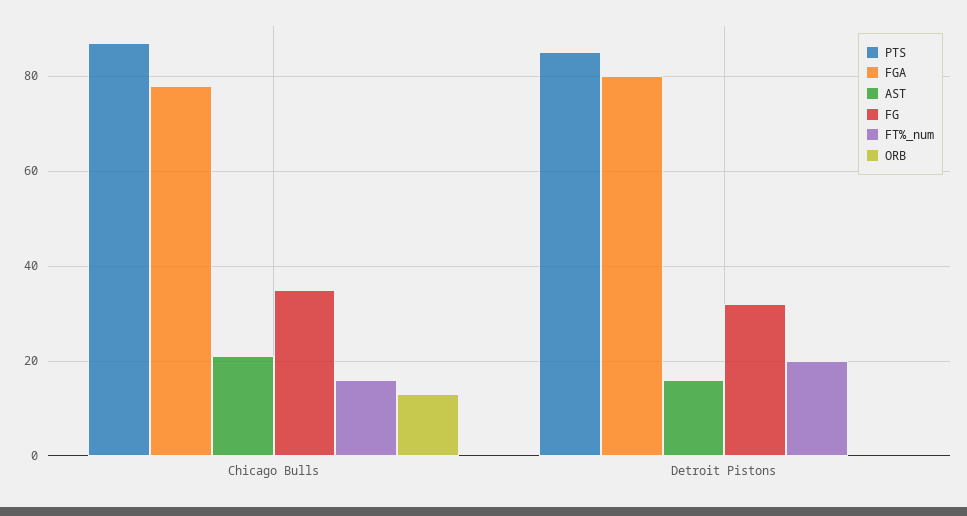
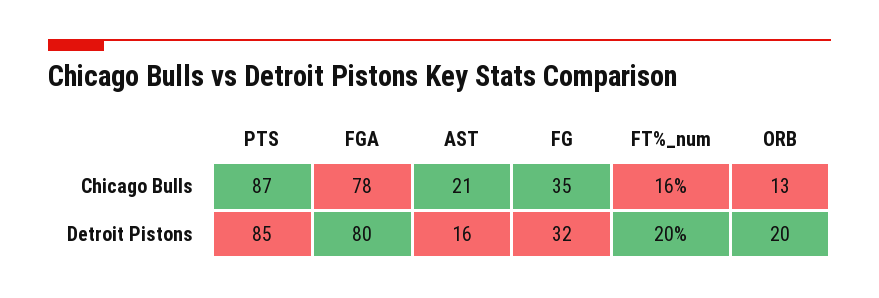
ORB, Detroit Pistons: 0 -> 20

